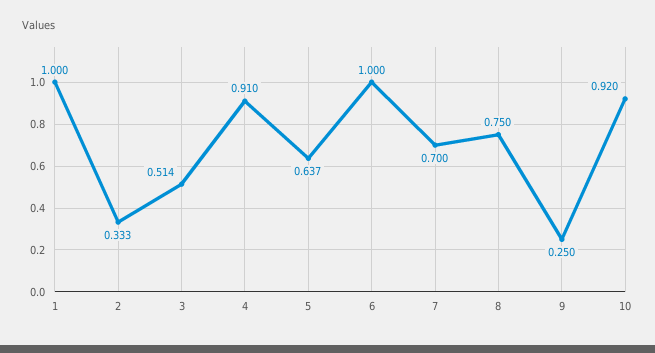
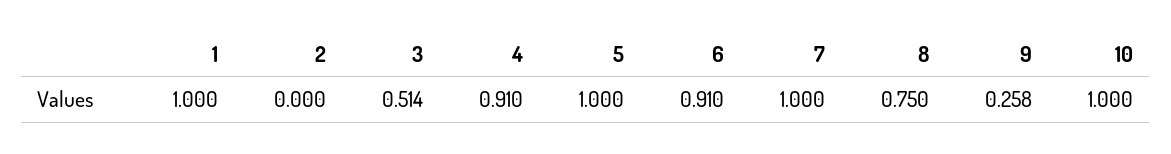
2: 0.333 -> 0
5: 0.637 -> 1
6: 1 -> 0.91
7: 0.7 -> 1
9: 0.25 -> 0.258
10: 0.92 -> 1

